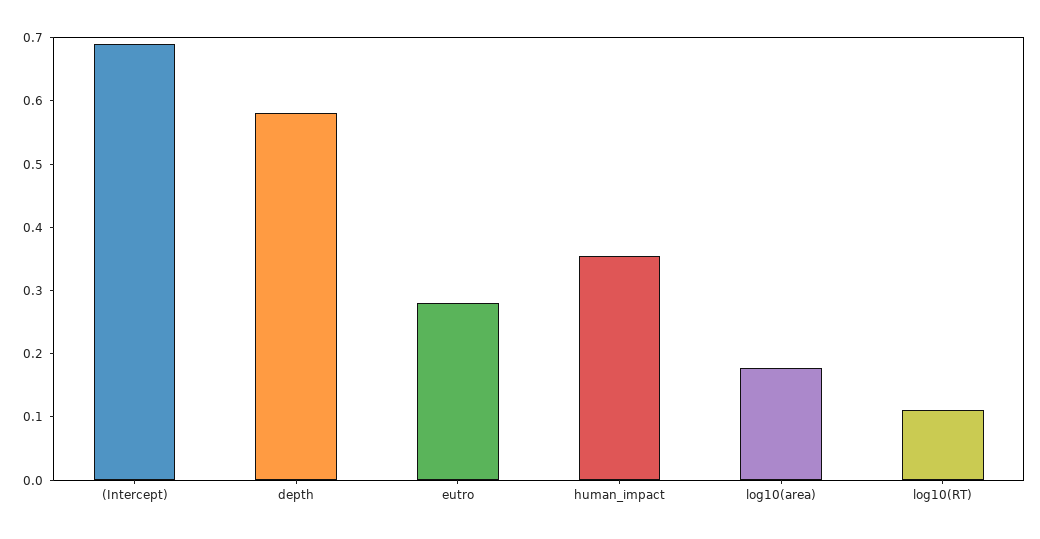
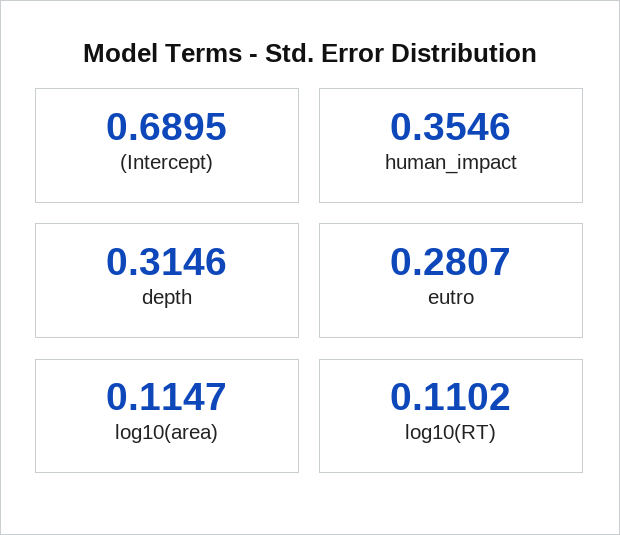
depth: 0.58 -> 0.3146
log10(area): 0.18 -> 0.1147

